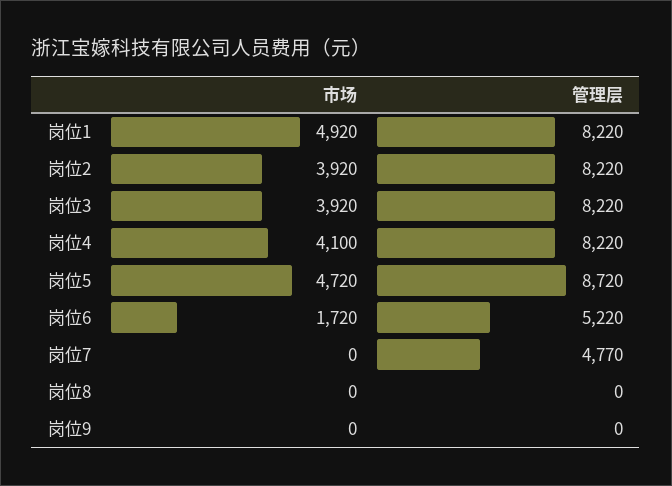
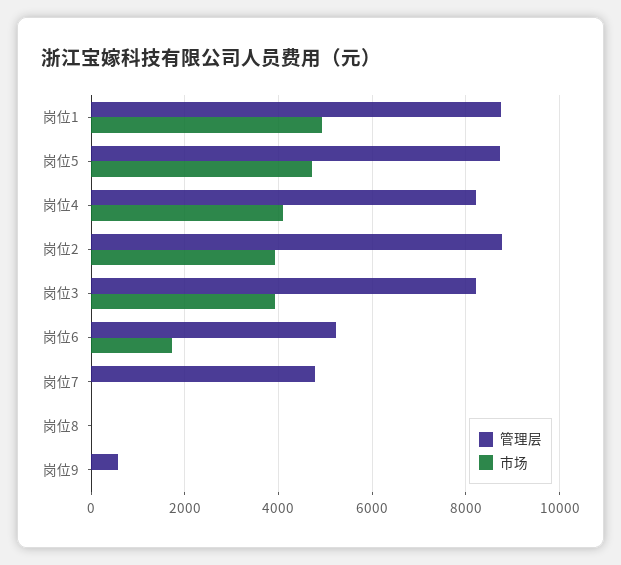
管理层, 岗位1: 8220 -> 8800
管理层, 岗位2: 8220 -> 8800
管理层, 岗位9: 0 -> 600

